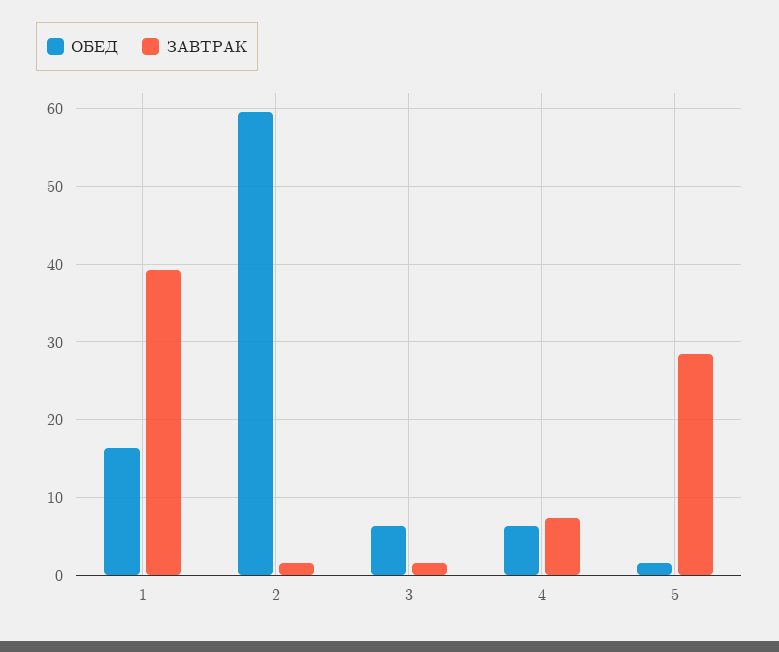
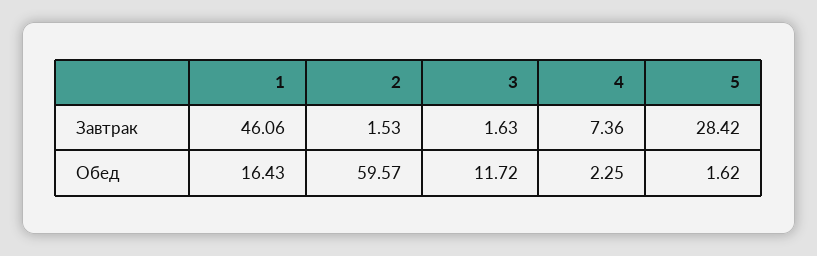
ЗАВТРАК, 1: 39 -> 46.06
ОБЕД, 3: 6 -> 11.72
ОБЕД, 4: 6 -> 2.25

